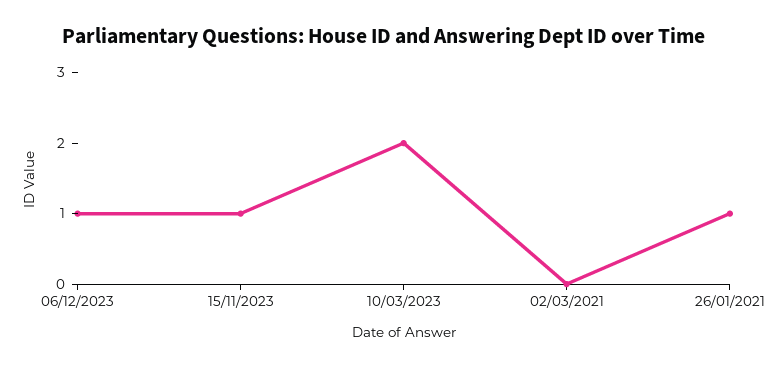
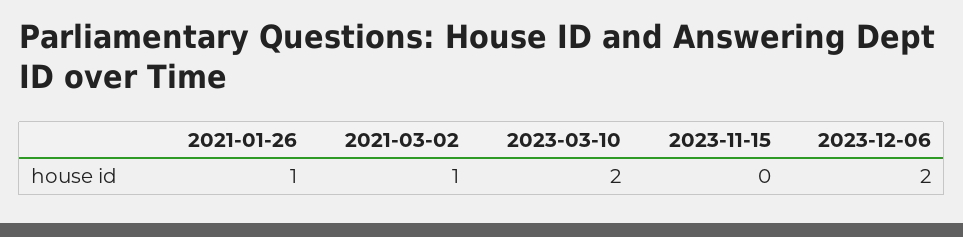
06/12/2023: 1 -> 2
15/11/2023: 1 -> 0
02/03/2021: 0 -> 1

